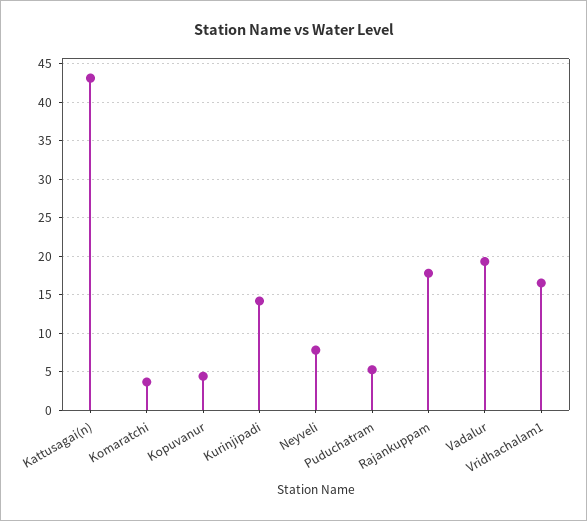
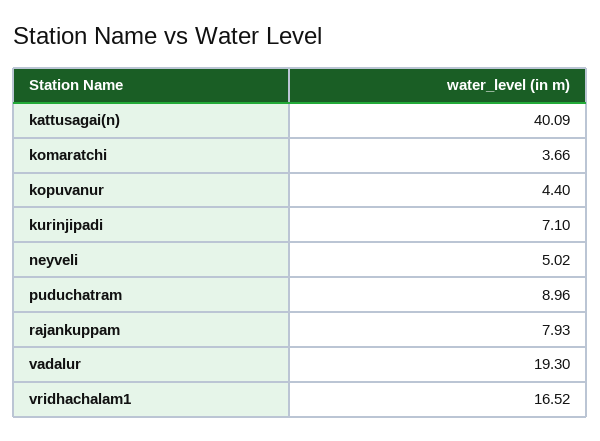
Kattusagai(n): 43 -> 40.09
Kurinjipadi: 14 -> 7.1
Neyveli: 8 -> 5.02
Puduchatram: 5 -> 8.96
Rajankuppam: 18 -> 7.93

